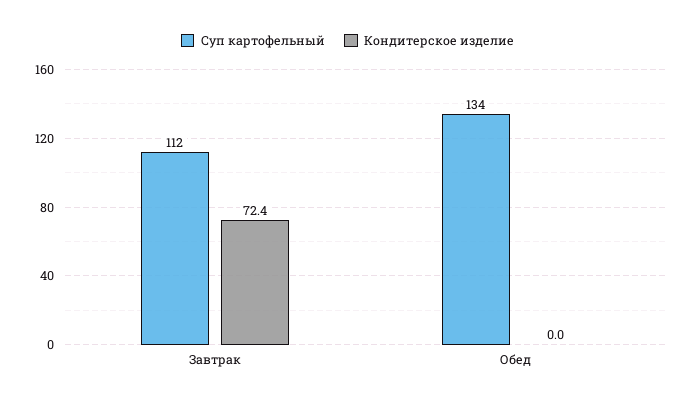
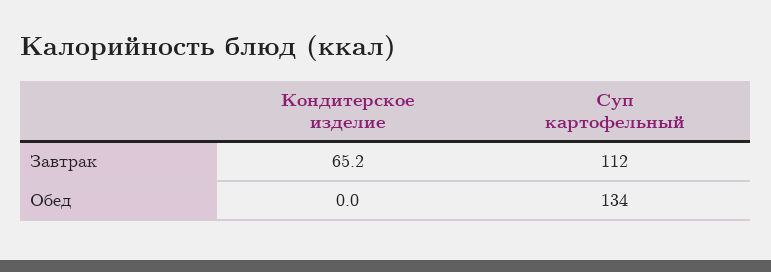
Кондитерское изделие, Завтрак: 72.4 -> 65.2

